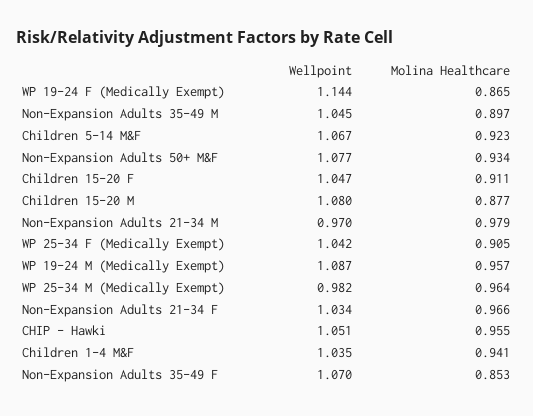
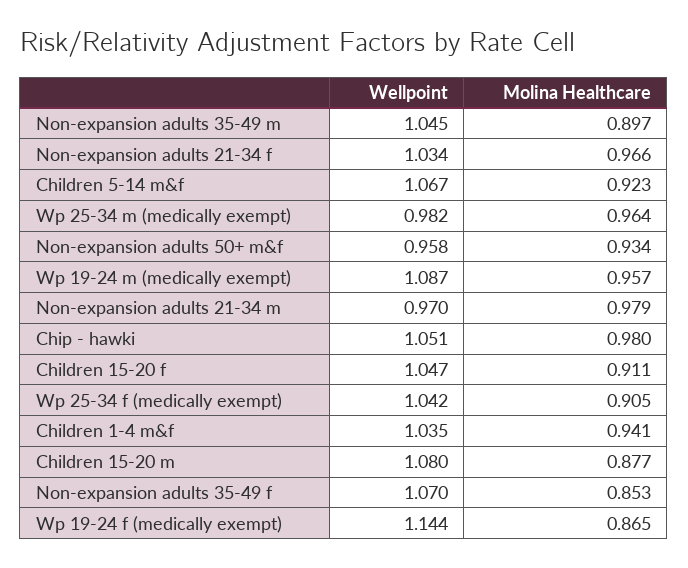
Wellpoint, Non-Expansion Adults 50+ M&F: 1.077 -> 0.958
Molina Healthcare, CHIP - Hawki: 0.955 -> 0.98

